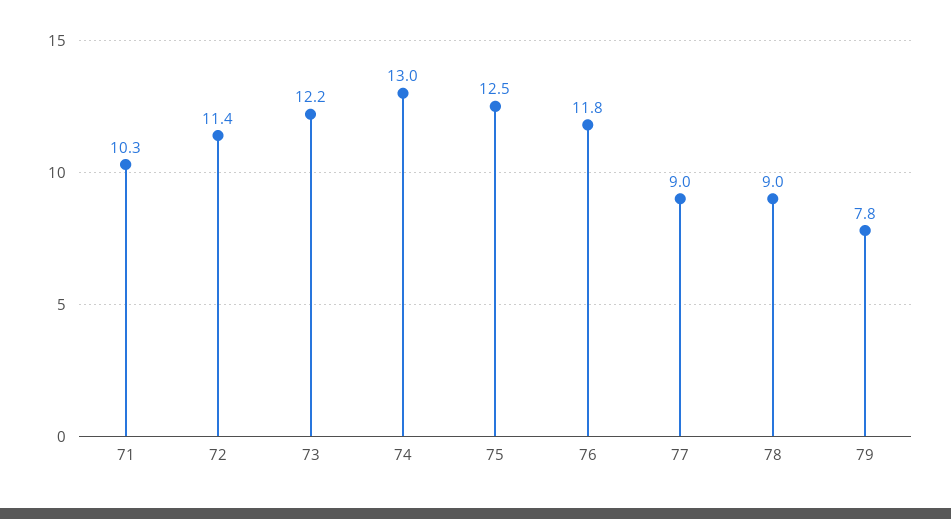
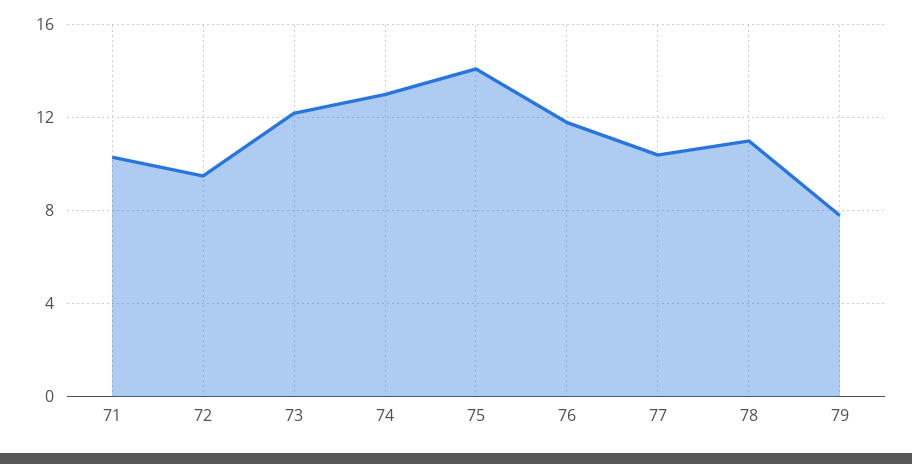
72: 11.4 -> 9.5
75: 12.5 -> 14
77: 9 -> 10.5
78: 9 -> 11

